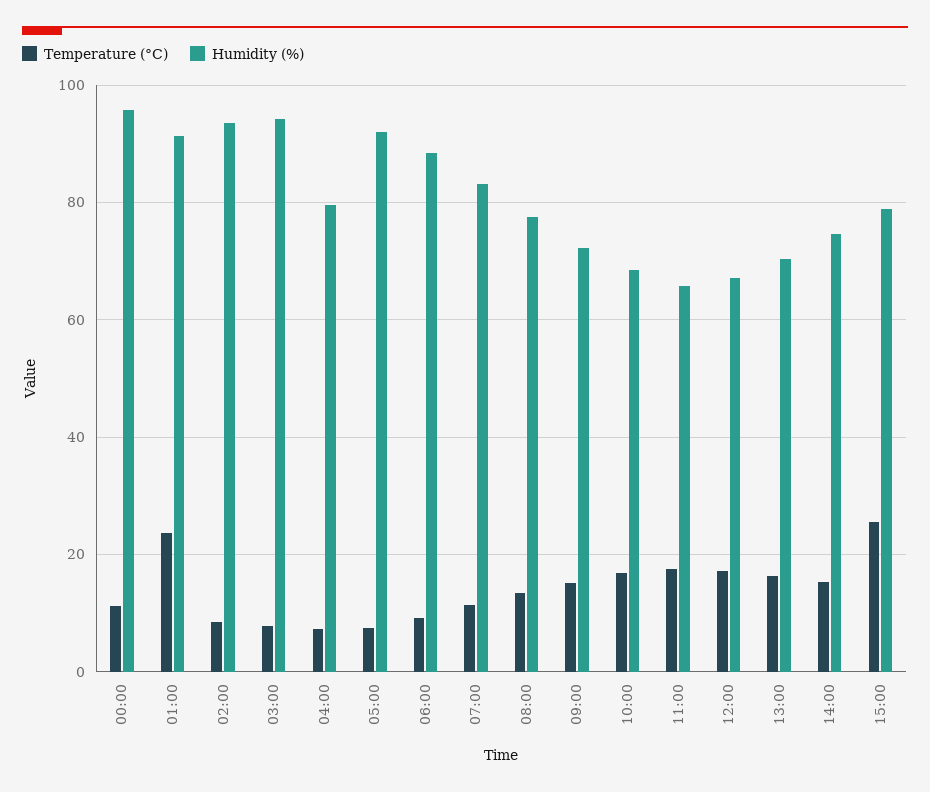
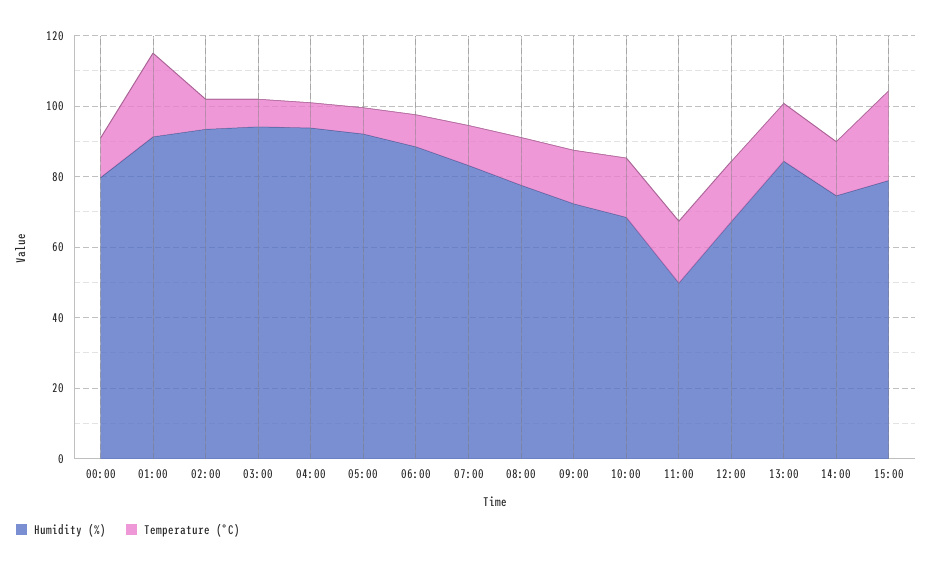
Humidity (%), 00:00: 96 -> 80
Humidity (%), 04:00: 80 -> 95
Humidity (%), 11:00: 66 -> 50
Humidity (%), 13:00: 70 -> 85

